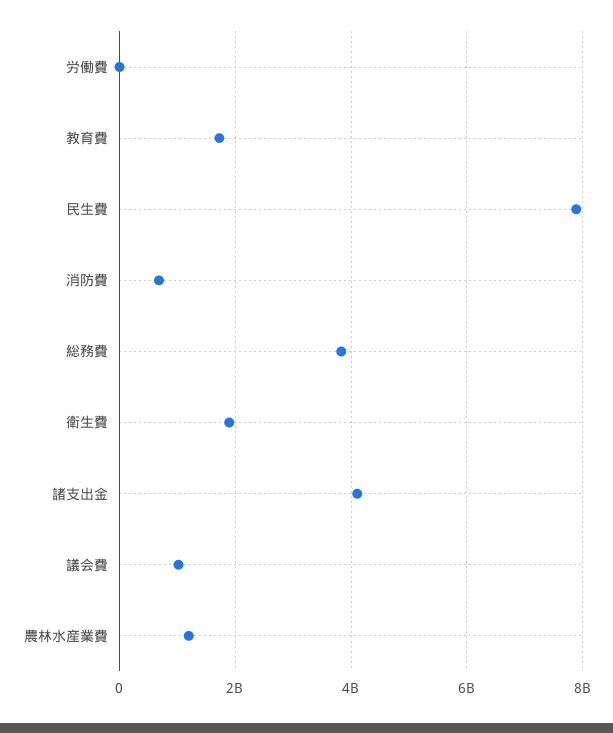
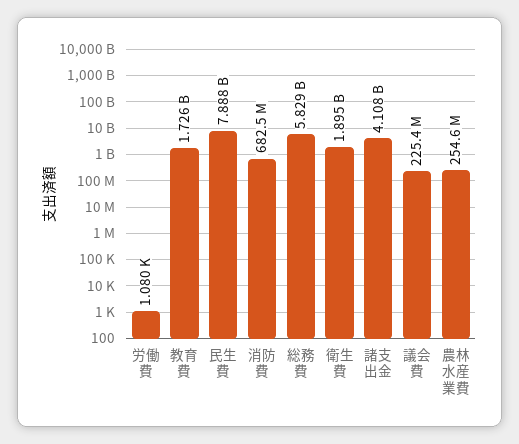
総務費: 3800000000 -> 5829000000
議会費: 1000000000 -> 225400000
農林水産業費: 1200000000 -> 254600000

